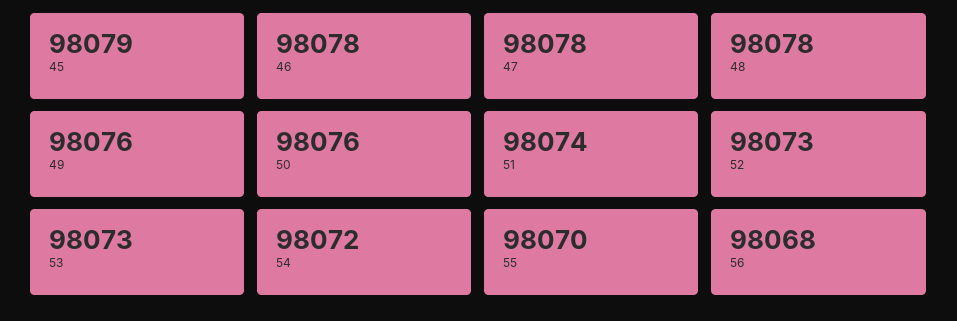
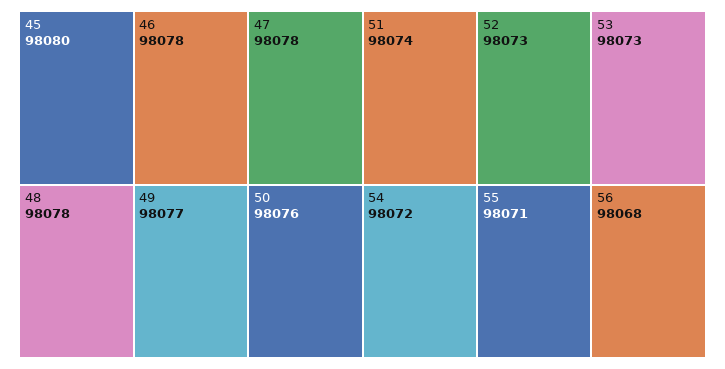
45: 98079 -> 98080
49: 98076 -> 98077
55: 98070 -> 98071

